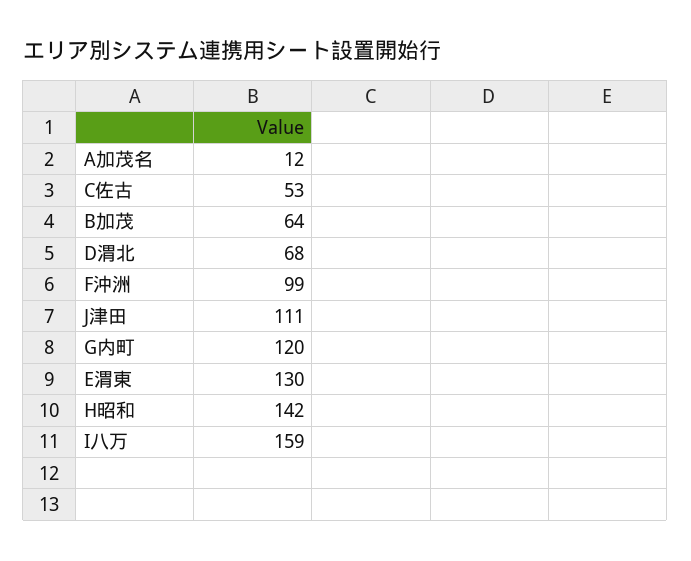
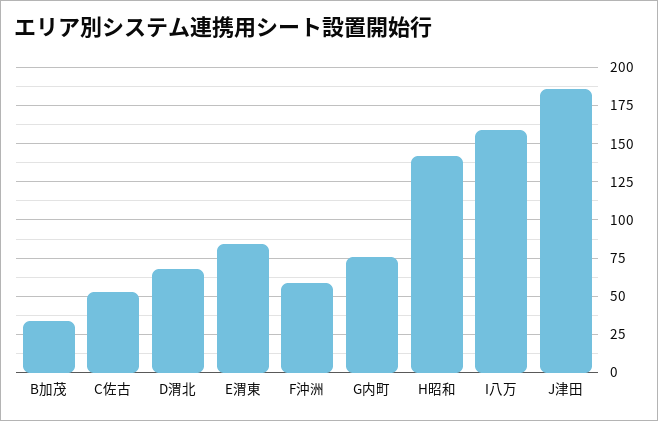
A加茂名: 12 -> none
B加茂: 64 -> 35
F沖洲: 99 -> 60
J津田: 111 -> 185
G内町: 120 -> 75
E渭東: 130 -> 85

